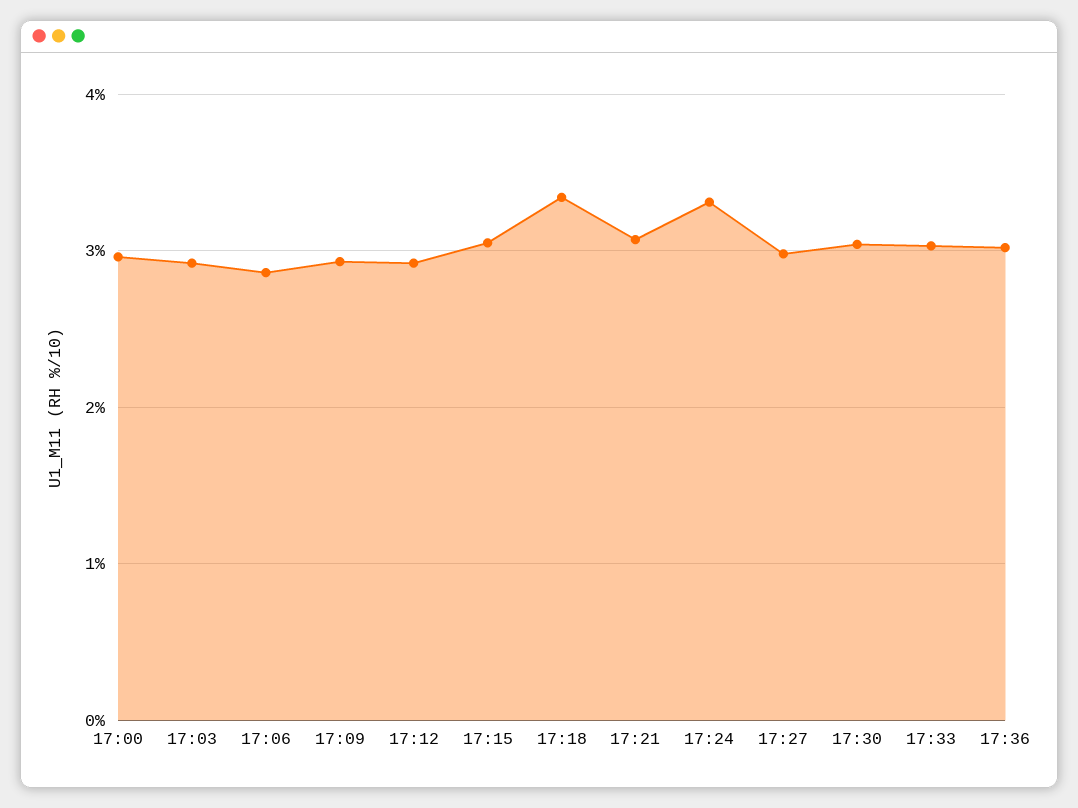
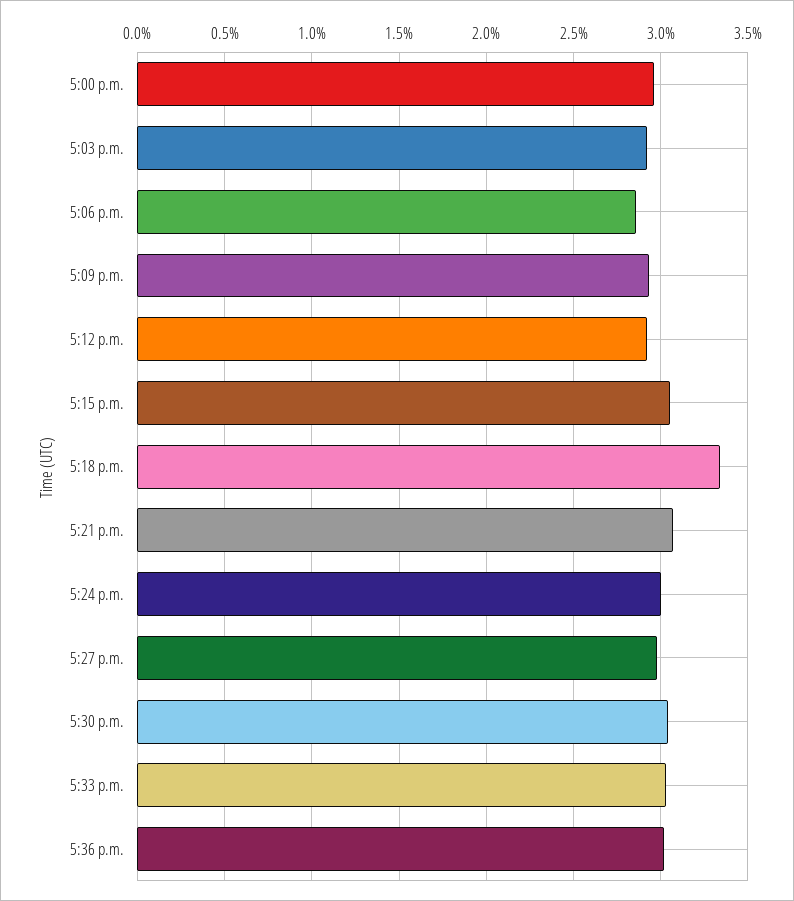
17:24: 3.3 -> 3

